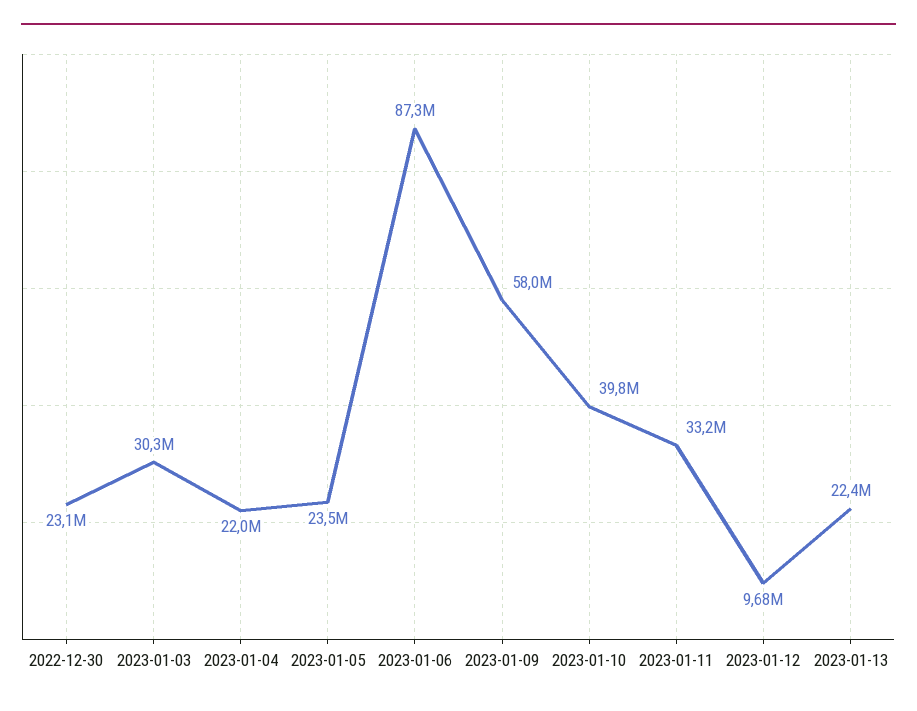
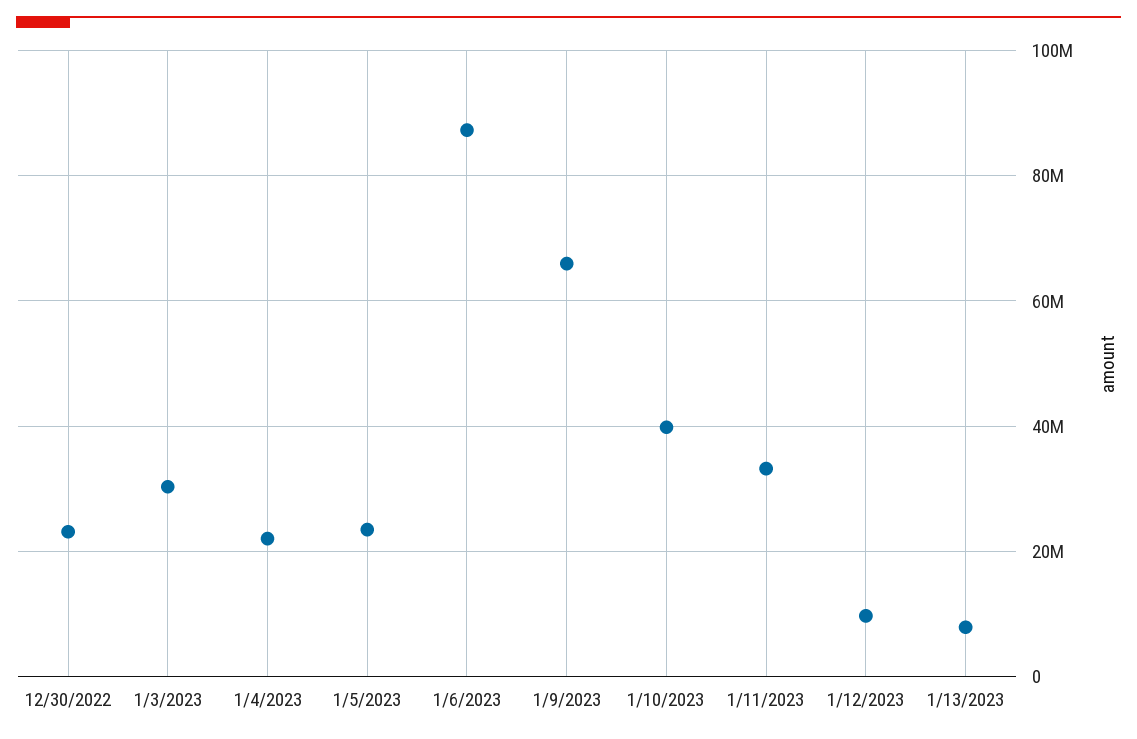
2023-01-09: 58000000 -> 66000000
2023-01-13: 22400000 -> 8000000

